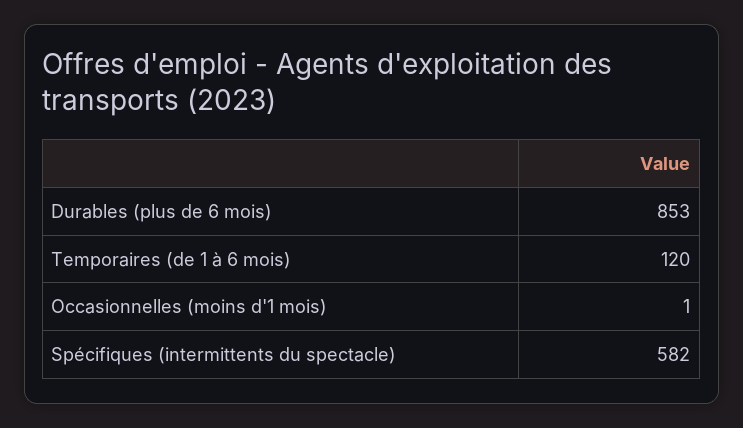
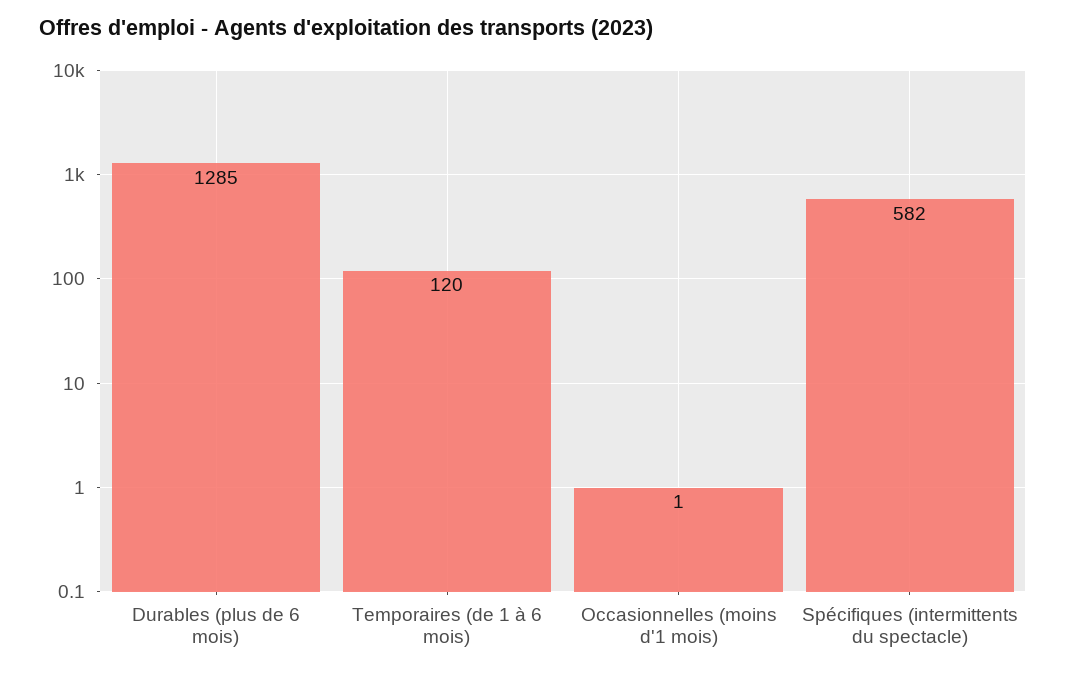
Durables (plus de 6 mois): 853 -> 1285

